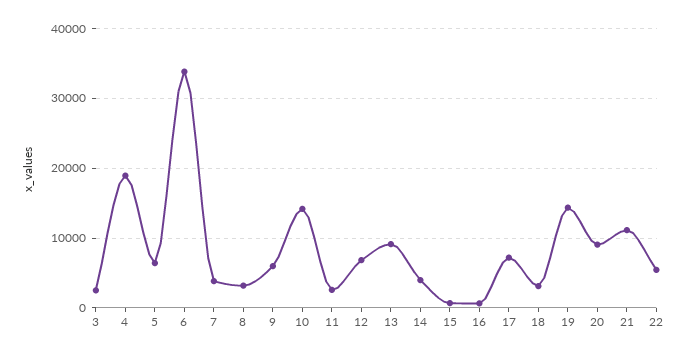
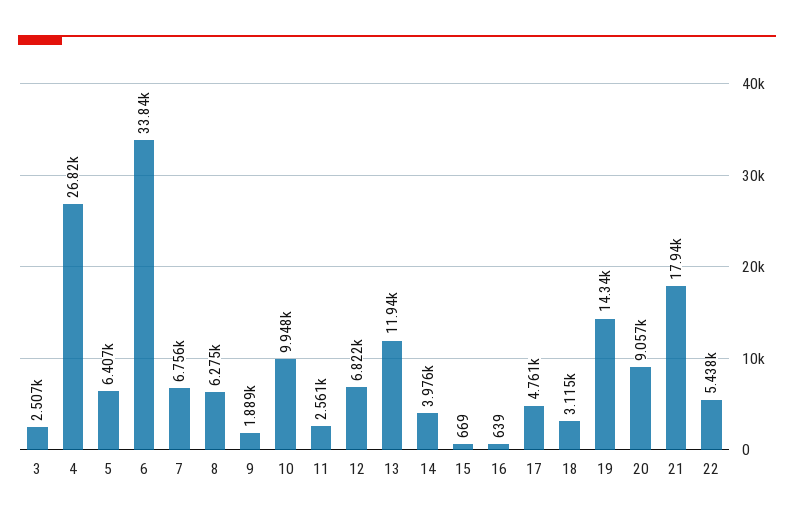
4: 19000 -> 26820
7: 4000 -> 6756
8: 3000 -> 6275
9: 6000 -> 1889
10: 14000 -> 9948
13: 9000 -> 11940
17: 7000 -> 4761
21: 11000 -> 17940

